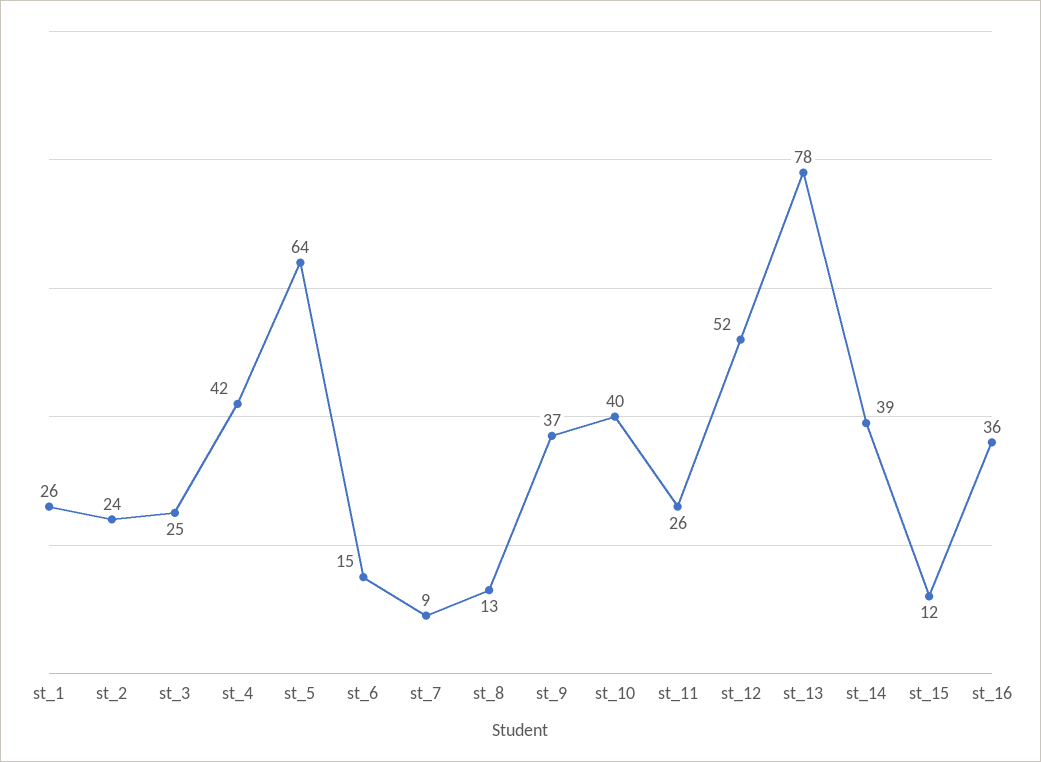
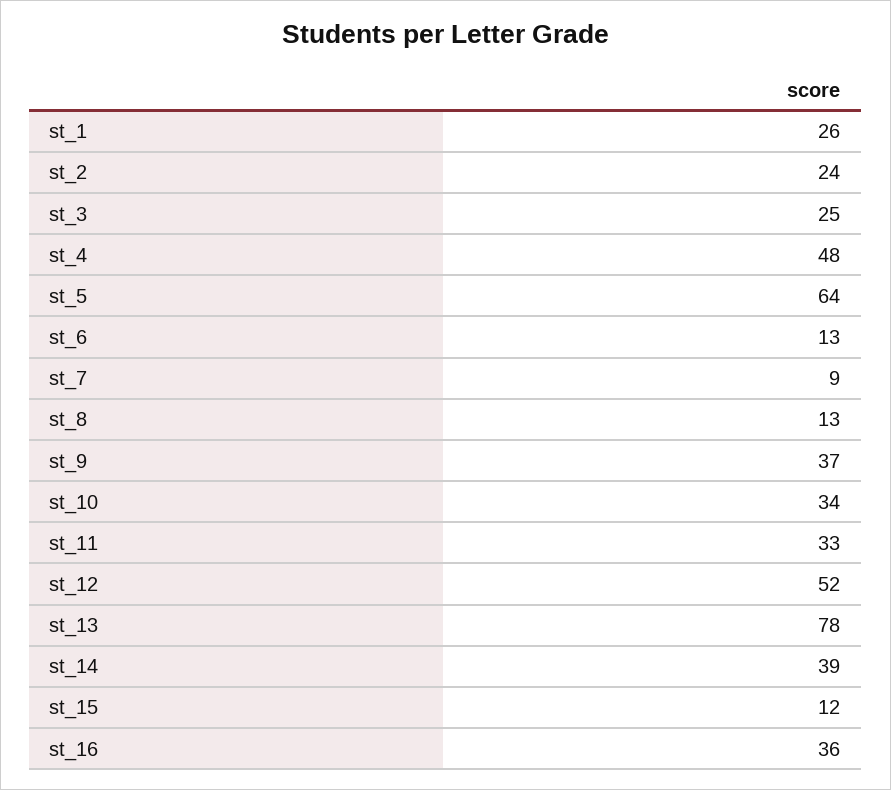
st_4: 42 -> 48
st_6: 15 -> 13
st_10: 40 -> 34
st_11: 26 -> 33

